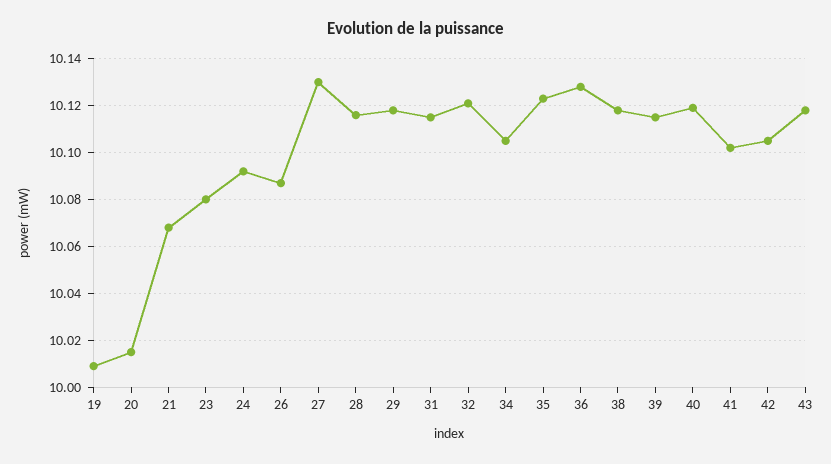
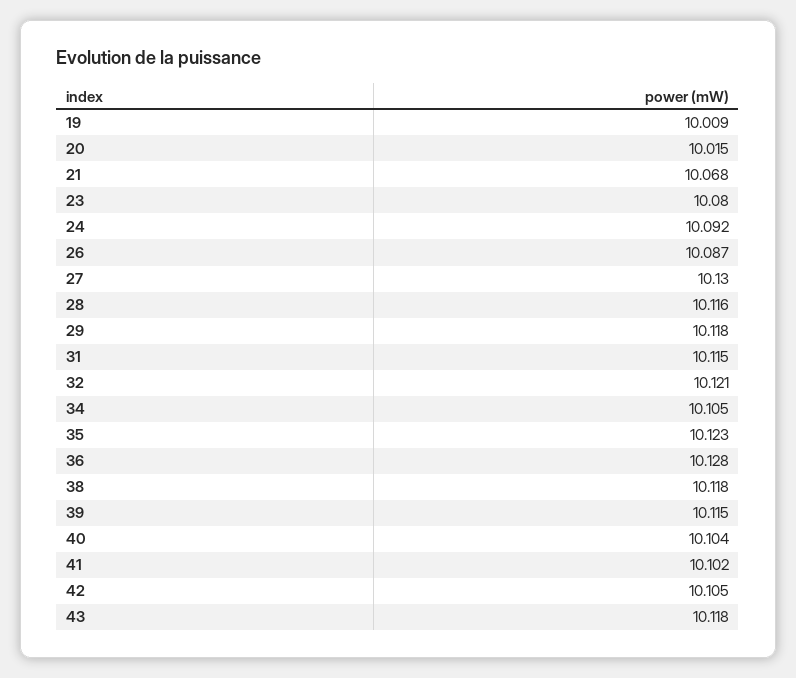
40: 10.12 -> 10.104

